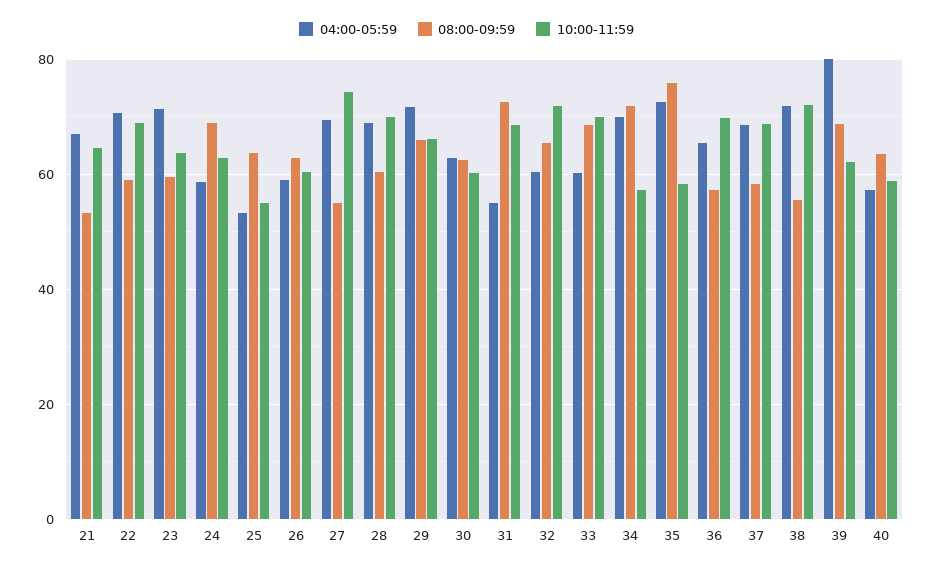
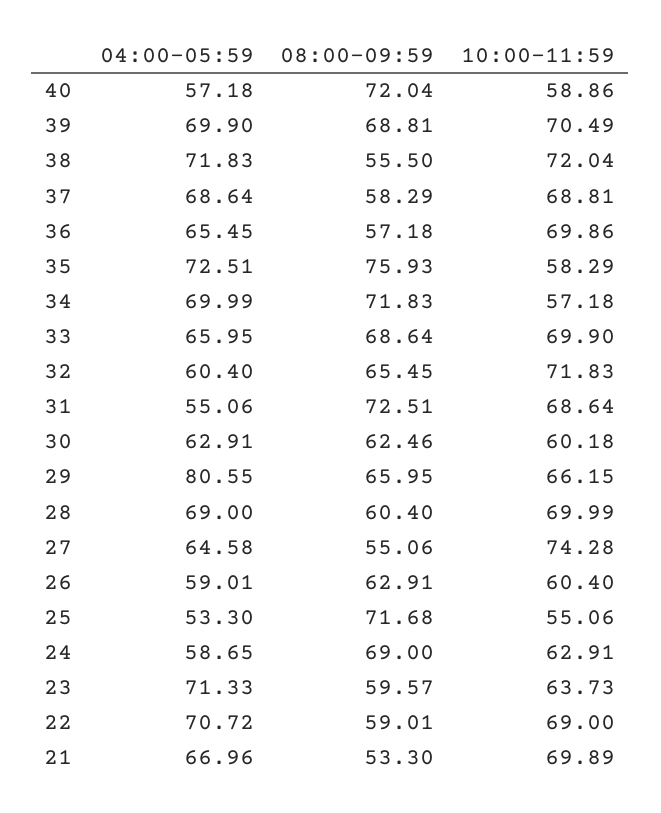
10:00-11:59, 21: 64 -> 69.89
08:00-09:59, 25: 64 -> 71.68
04:00-05:59, 27: 70 -> 64.58
04:00-05:59, 29: 72 -> 80.55
04:00-05:59, 33: 60 -> 65.95
04:00-05:59, 39: 80 -> 69.9
10:00-11:59, 39: 62 -> 70.49
08:00-09:59, 40: 64 -> 72.04

